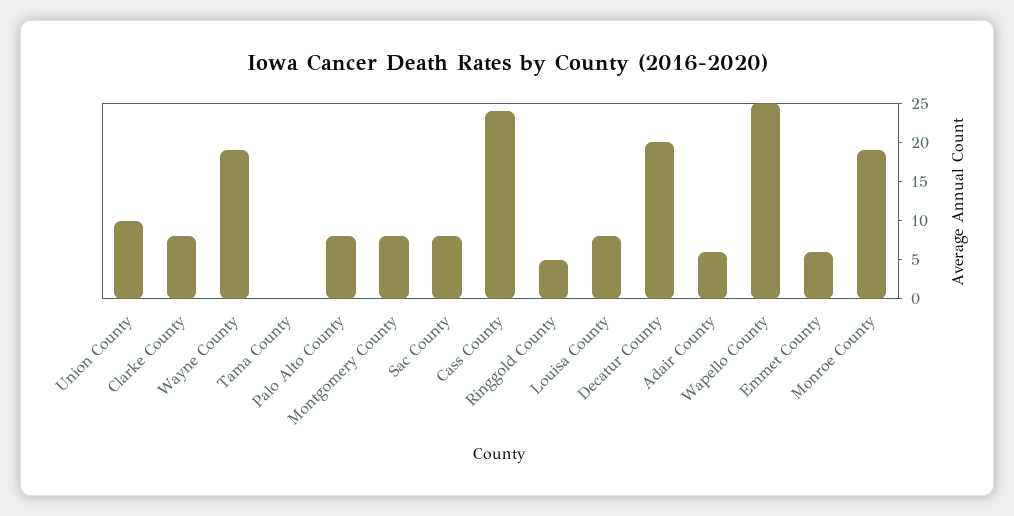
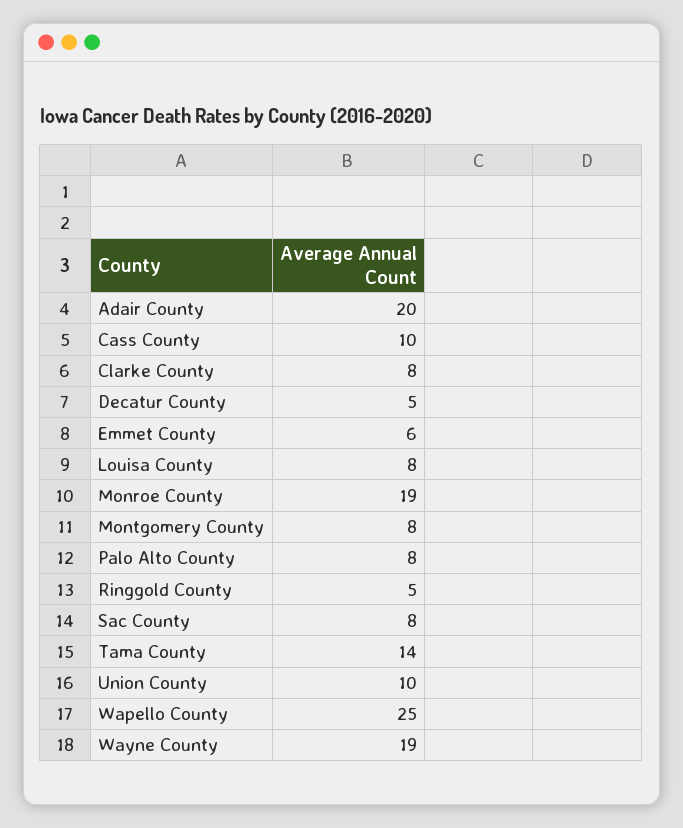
Tama County: 0 -> 14
Cass County: 25 -> 10
Decatur County: 20 -> 5
Adair County: 5 -> 20

